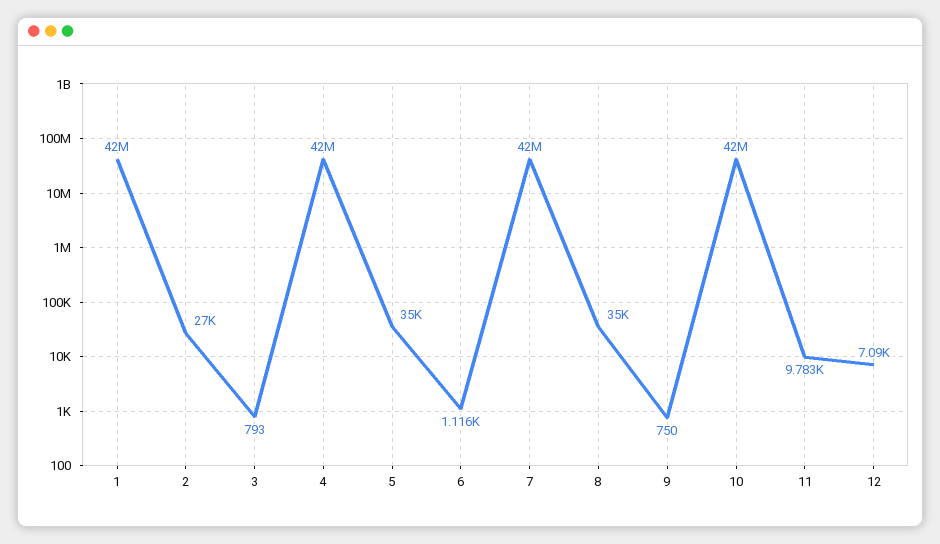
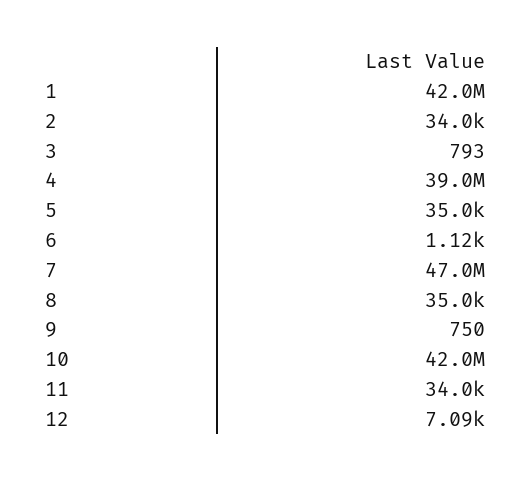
2: 27000 -> 34000
4: 42000000 -> 39000000
7: 42000000 -> 47000000
11: 9783 -> 34000

